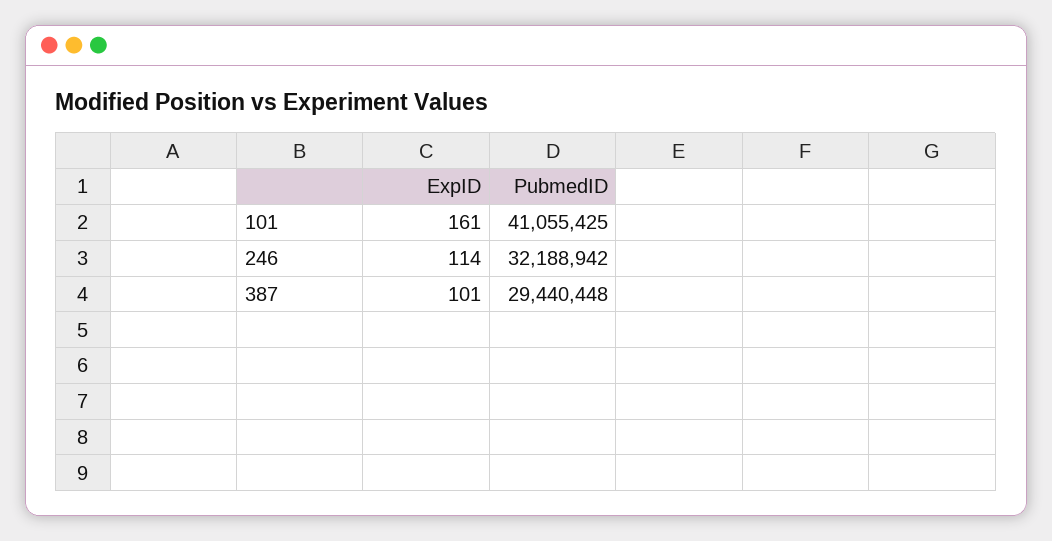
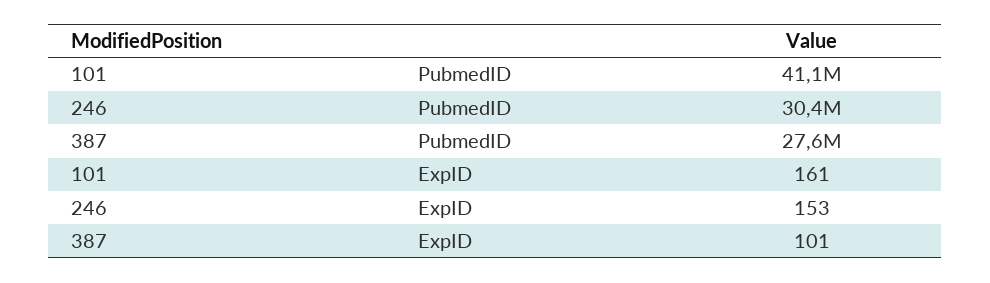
ExpID, 246: 114 -> 153
PubmedID, 246: 32188942 -> 30400000
PubmedID, 387: 29440448 -> 27600000

